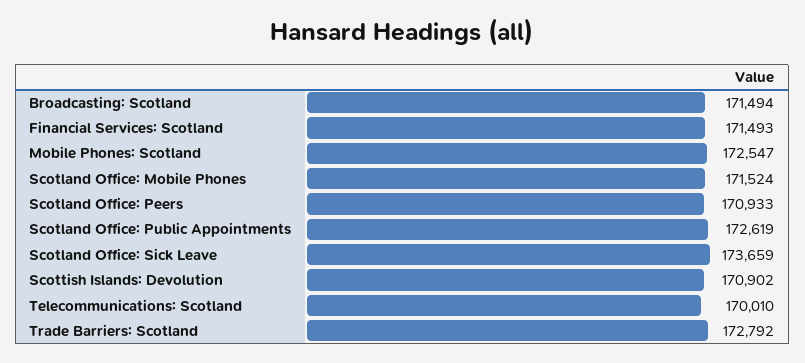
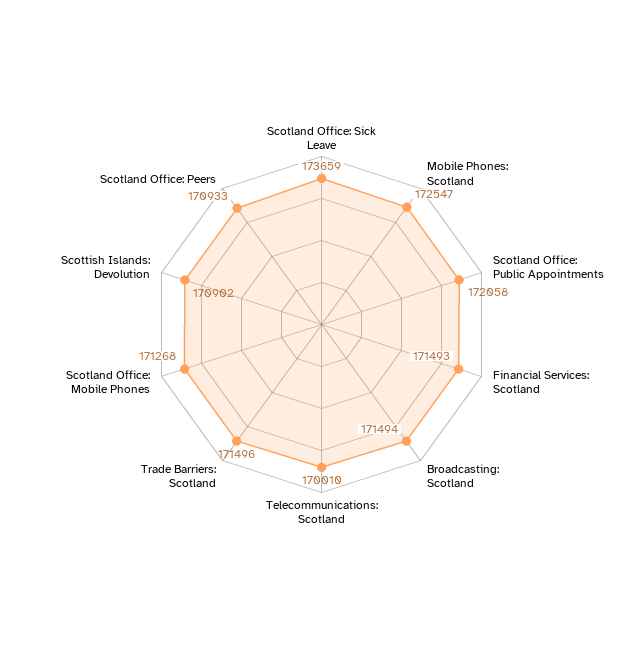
Scotland Office: Mobile Phones: 171524 -> 171268
Scotland Office: Public Appointments: 172619 -> 172058
Trade Barriers: Scotland: 172792 -> 171496

